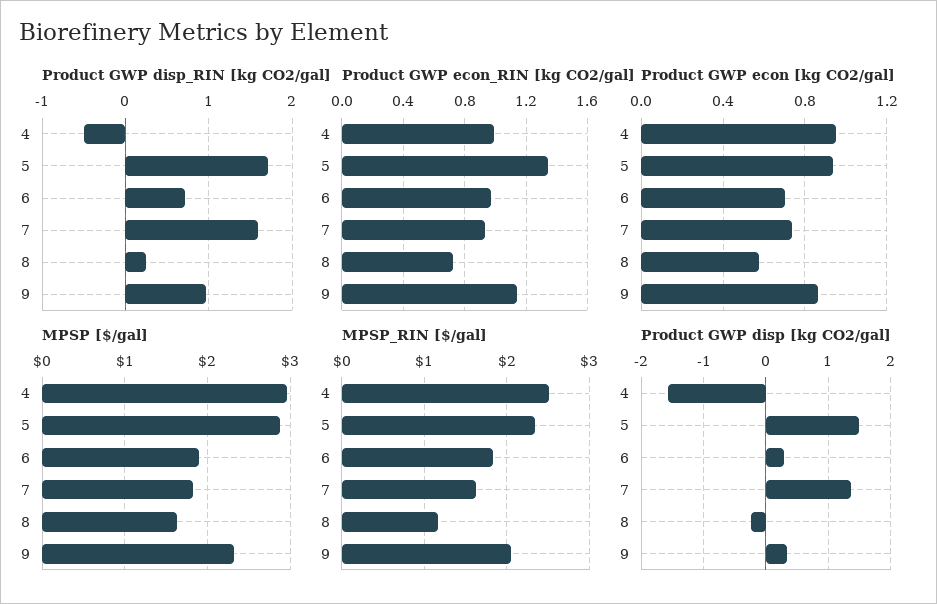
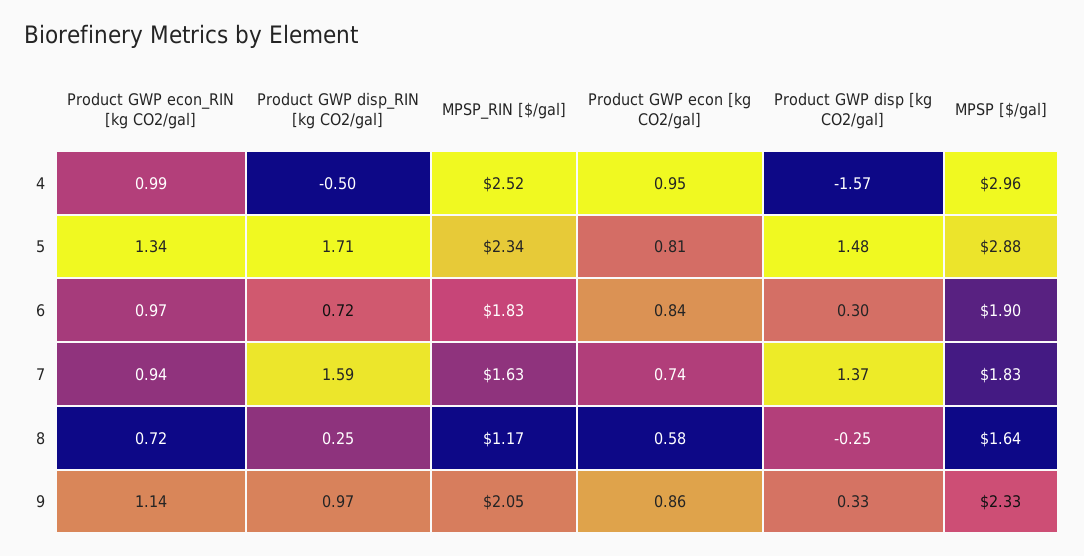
Product GWP econ [kg CO2/gal], 5: 0.95 -> 0.81
Product GWP econ [kg CO2/gal], 6: 0.7 -> 0.84

